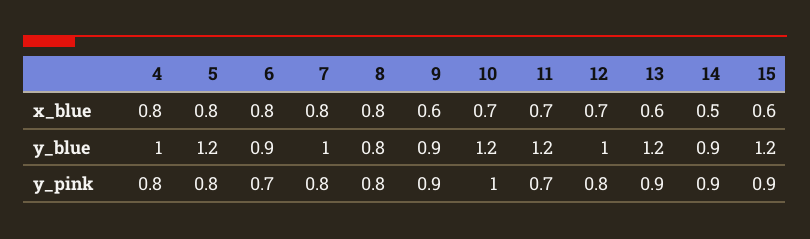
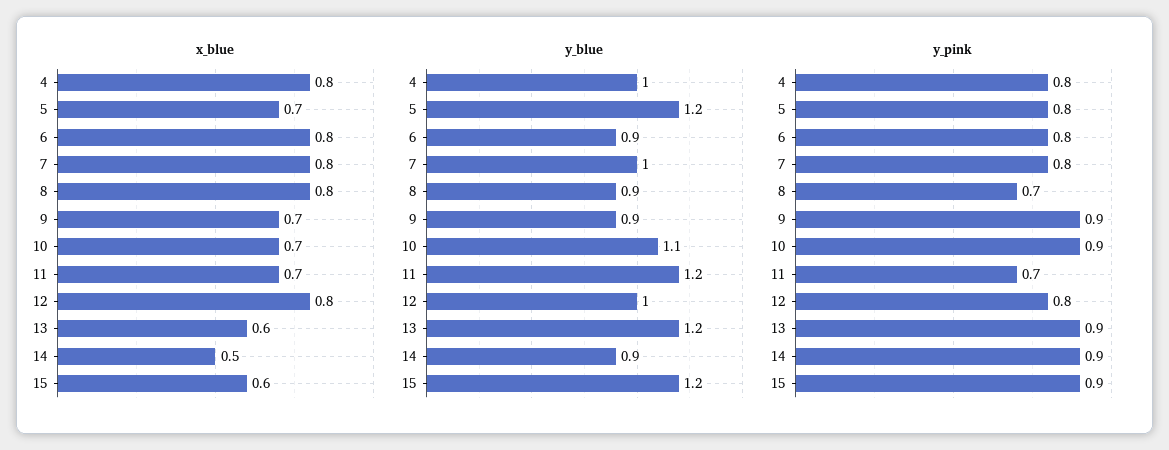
x_blue, 5: 0.8 -> 0.7
x_blue, 9: 0.6 -> 0.7
x_blue, 12: 0.7 -> 0.8
y_blue, 8: 0.8 -> 0.9
y_blue, 10: 1.2 -> 1.1
y_pink, 6: 0.7 -> 0.8
y_pink, 8: 0.8 -> 0.7
y_pink, 10: 1 -> 0.9

